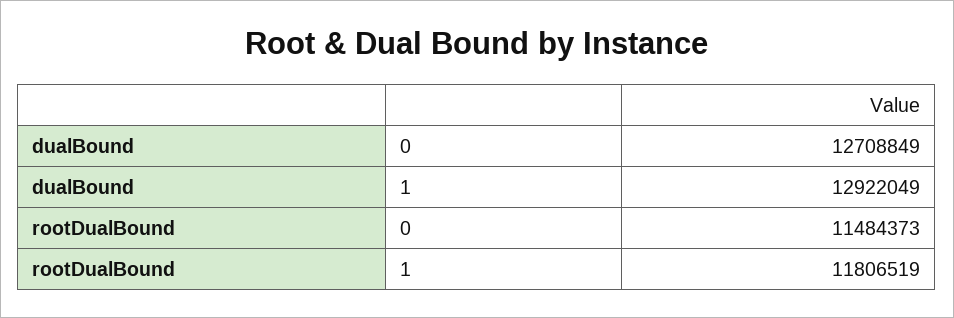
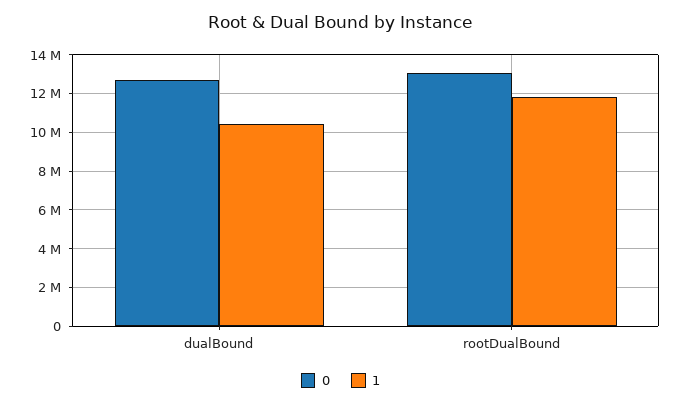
1, dualBound: 12922049 -> 10500000
0, rootDualBound: 11484373 -> 13000000

